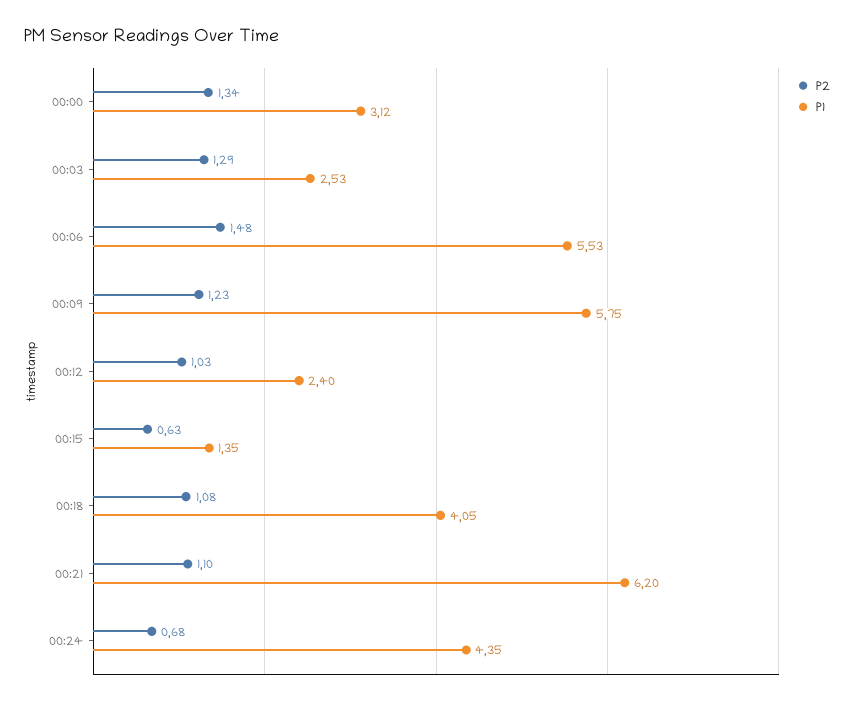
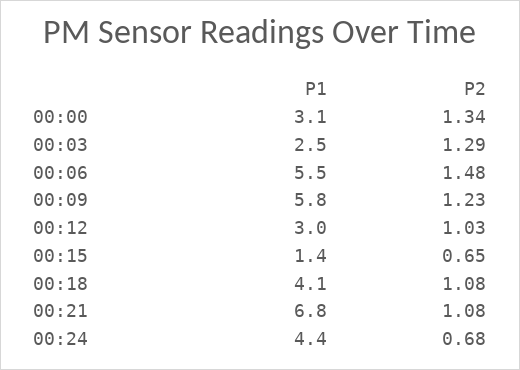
P1, 00:12: 2.4 -> 3
P2, 00:15: 0.63 -> 0.65
P2, 00:21: 1.1 -> 1.08
P1, 00:21: 6.2 -> 6.8

